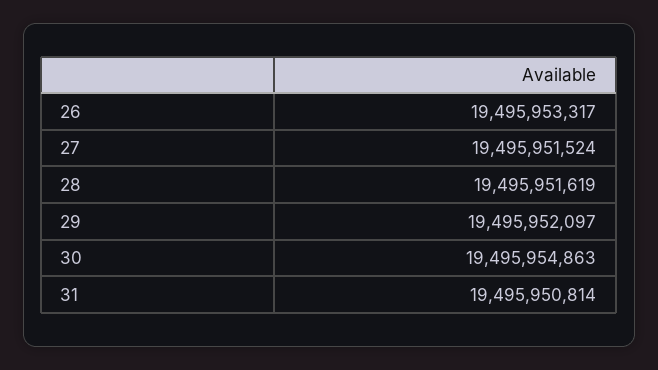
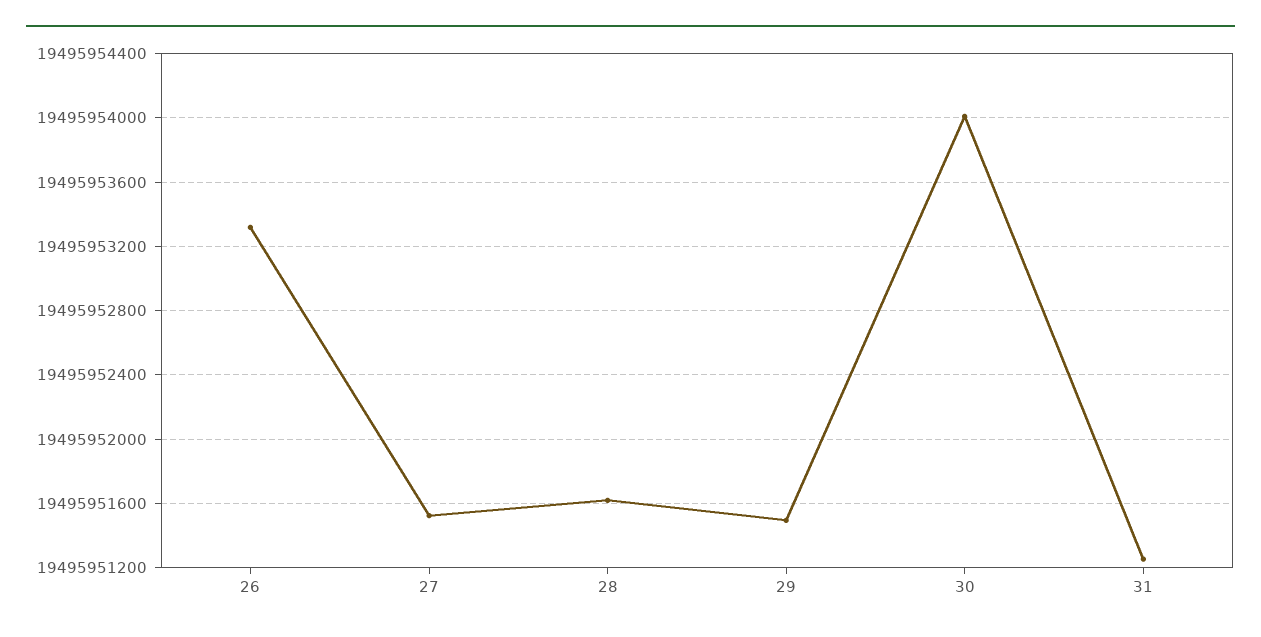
29: 19495952097 -> 19495951500
30: 19495954863 -> 19495954000
31: 19495950814 -> 19495951250

